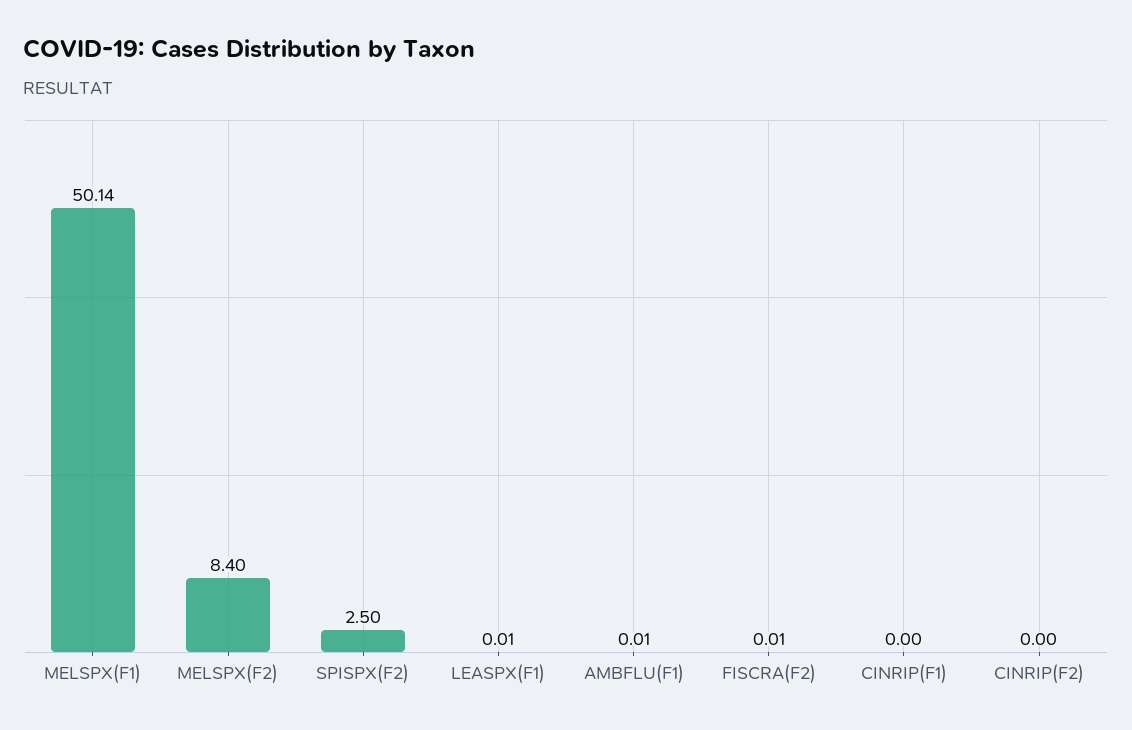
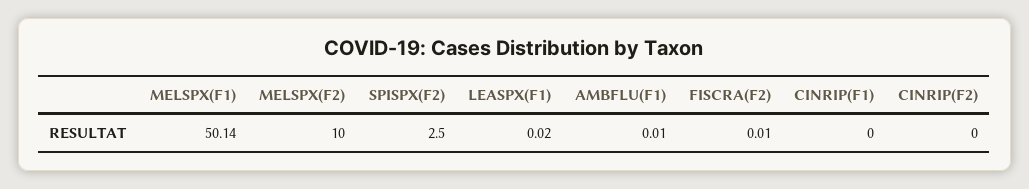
MELSPX(F2): 8.4 -> 10
LEASPX(F1): 0.01 -> 0.02

